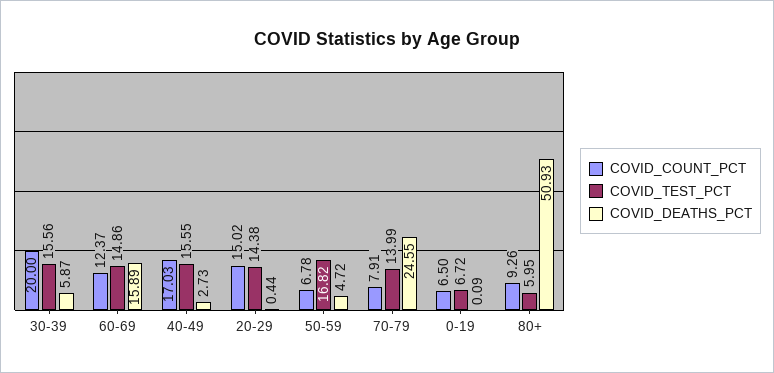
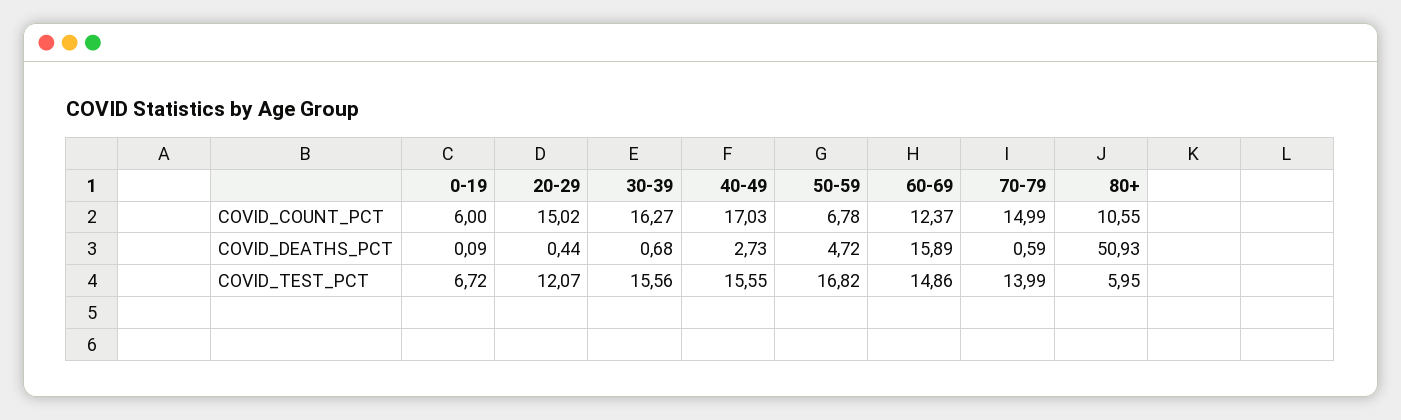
COVID_COUNT_PCT, 30-39: 20 -> 16.27
COVID_DEATHS_PCT, 30-39: 5.87 -> 0.68
COVID_TEST_PCT, 20-29: 14.38 -> 12.07
COVID_COUNT_PCT, 70-79: 7.91 -> 14.99
COVID_DEATHS_PCT, 70-79: 24.55 -> 0.59
COVID_COUNT_PCT, 0-19: 6.5 -> 6
COVID_COUNT_PCT, 80+: 9.26 -> 10.55

